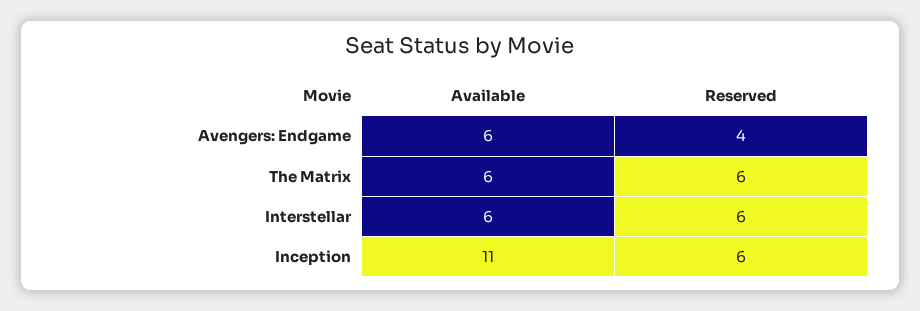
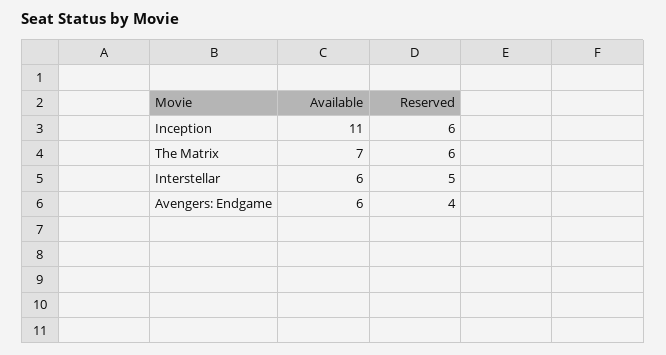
Available, The Matrix: 6 -> 7
Reserved, Interstellar: 6 -> 5

